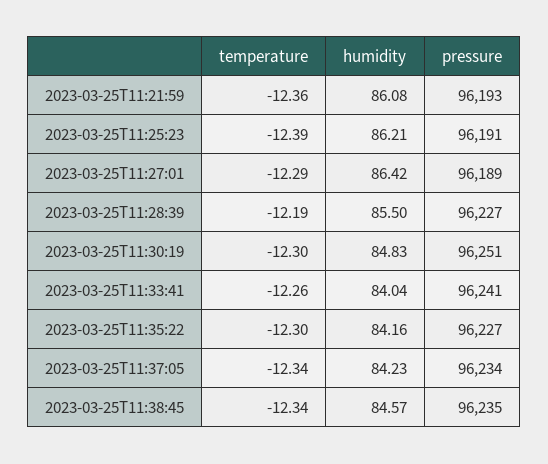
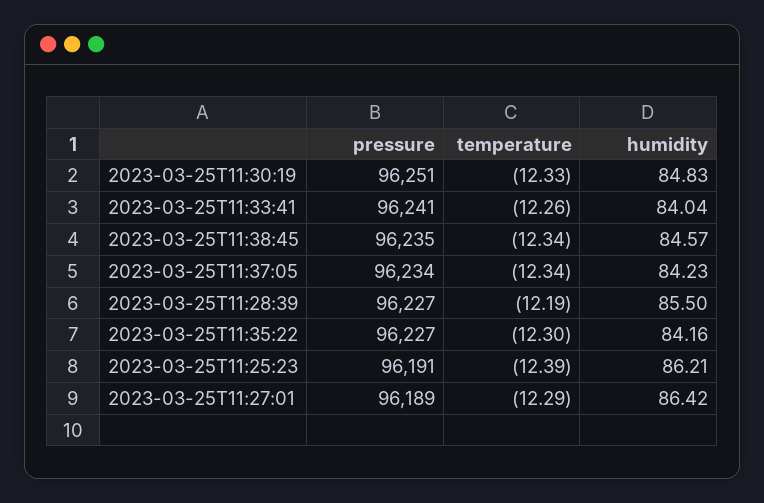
temperature, 2023-03-25T11:21:59: -12.36 -> none
humidity, 2023-03-25T11:21:59: 86.08 -> none
pressure, 2023-03-25T11:21:59: 96193 -> none
temperature, 2023-03-25T11:30:19: -12.3 -> -12.33

